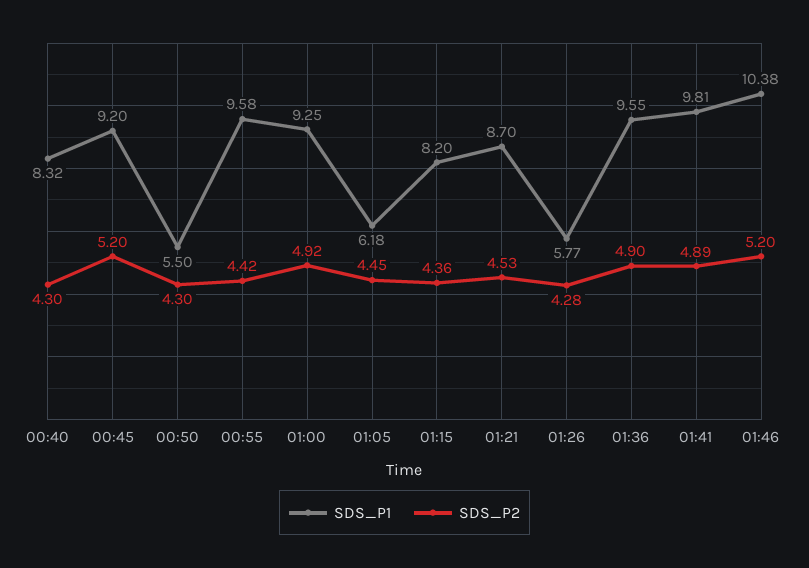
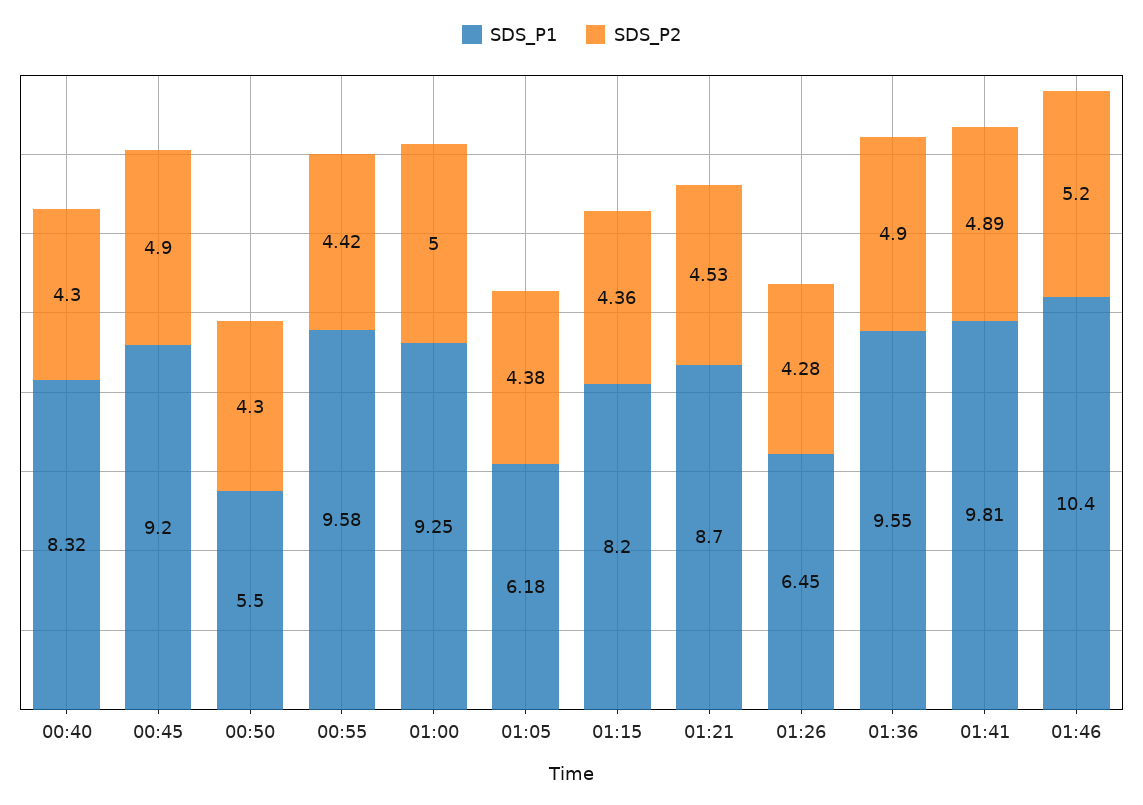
SDS_P2, 00:45: 5.2 -> 4.9
SDS_P2, 01:00: 4.92 -> 5
SDS_P2, 01:05: 4.45 -> 4.38
SDS_P1, 01:26: 5.77 -> 6.45
SDS_P1, 01:46: 10.38 -> 10.4

